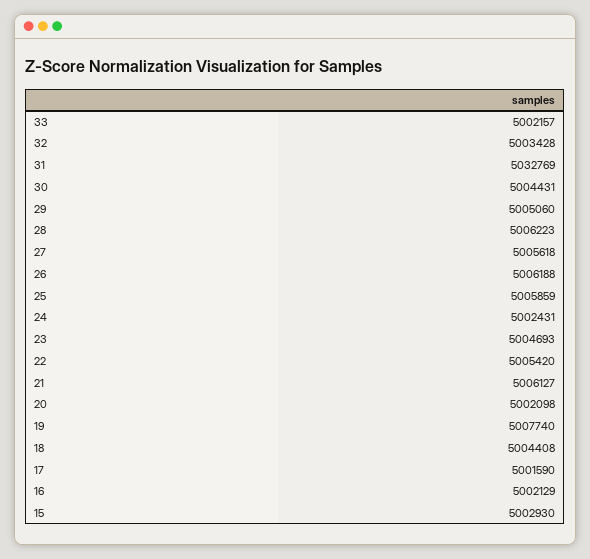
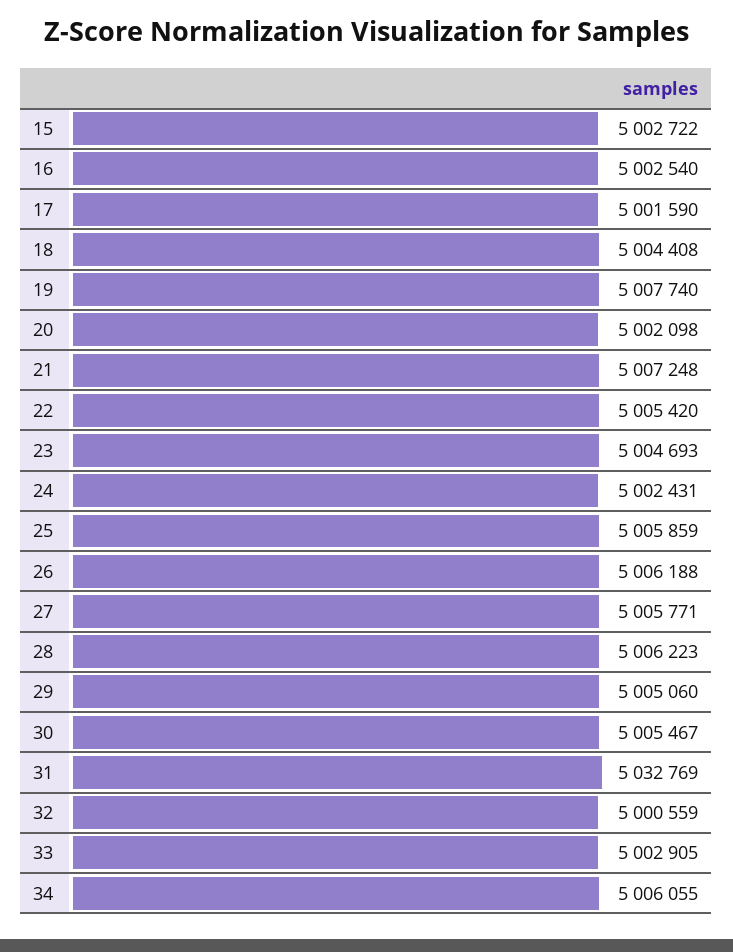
33: 5002157 -> 5002905
32: 5003428 -> 5000559
30: 5004431 -> 5005467
27: 5005618 -> 5005771
21: 5006127 -> 5007248
16: 5002129 -> 5002540
15: 5002930 -> 5002722
34: none -> 5006055

